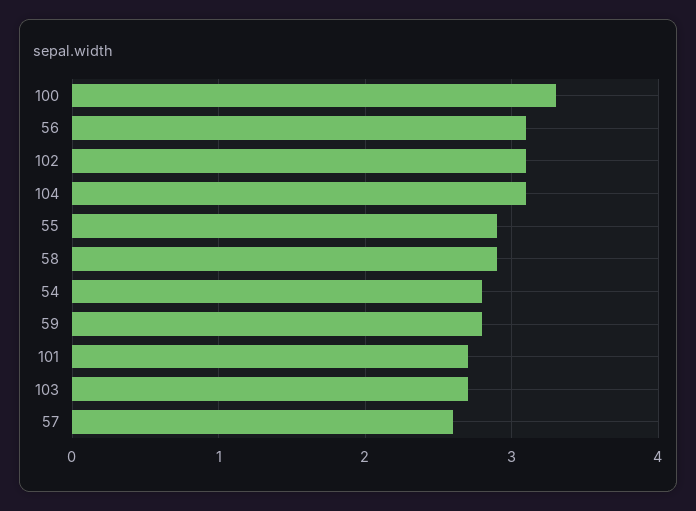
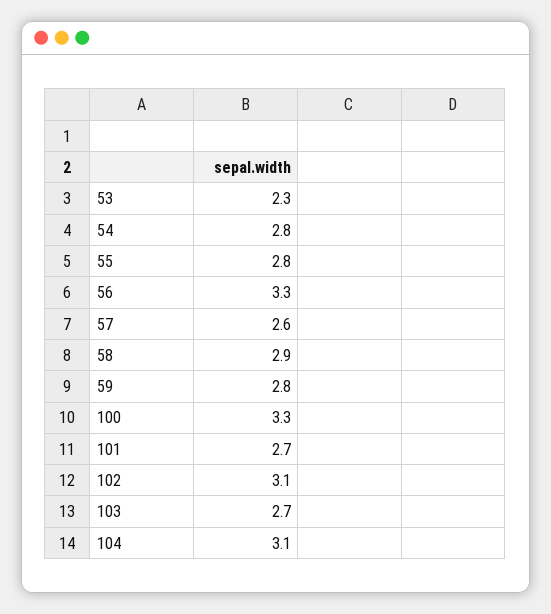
56: 3.1 -> 3.3
55: 2.9 -> 2.8
53: none -> 2.3

